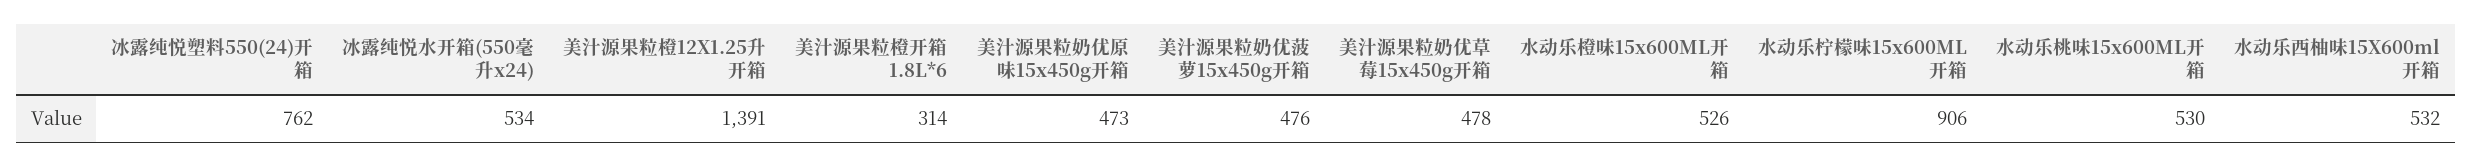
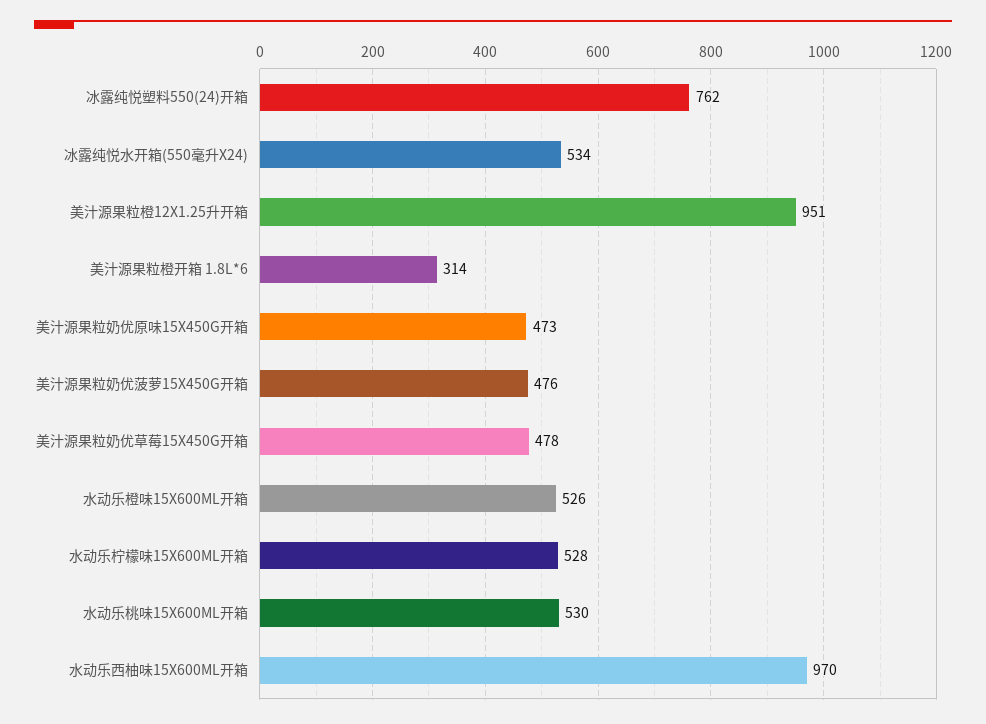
美汁源果粒橙12X1.25升开箱: 1391 -> 951
水动乐柠檬味15x600ML开箱: 906 -> 528
水动乐西柚味15X600ml开箱: 532 -> 970

